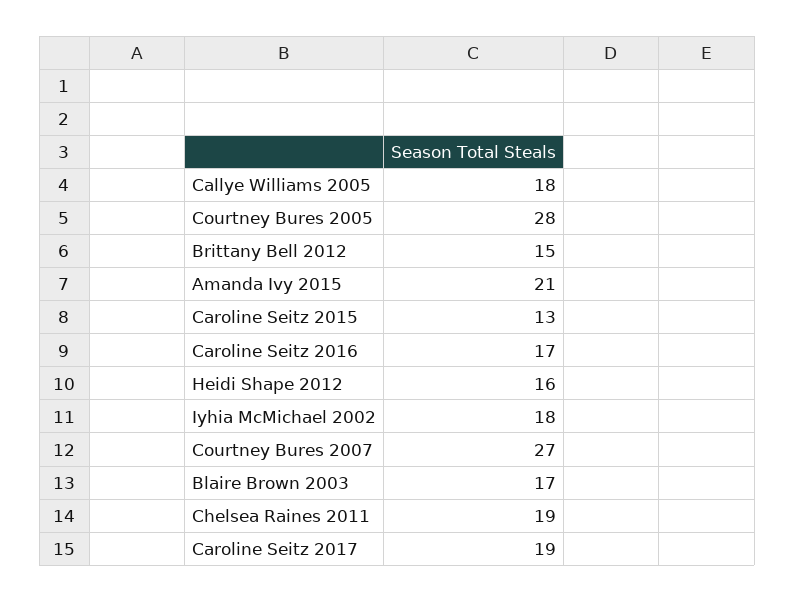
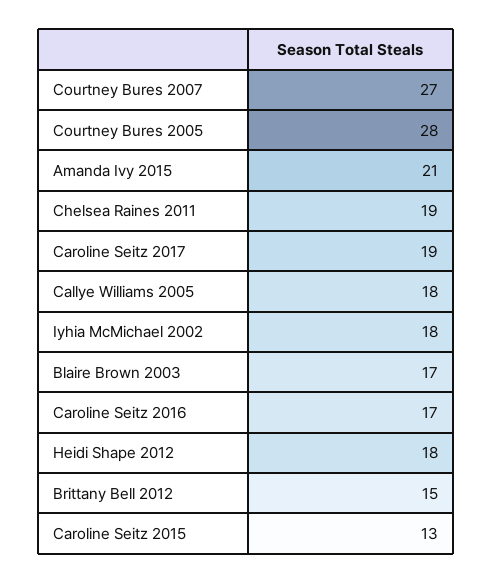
Heidi Shape 2012: 16 -> 18

